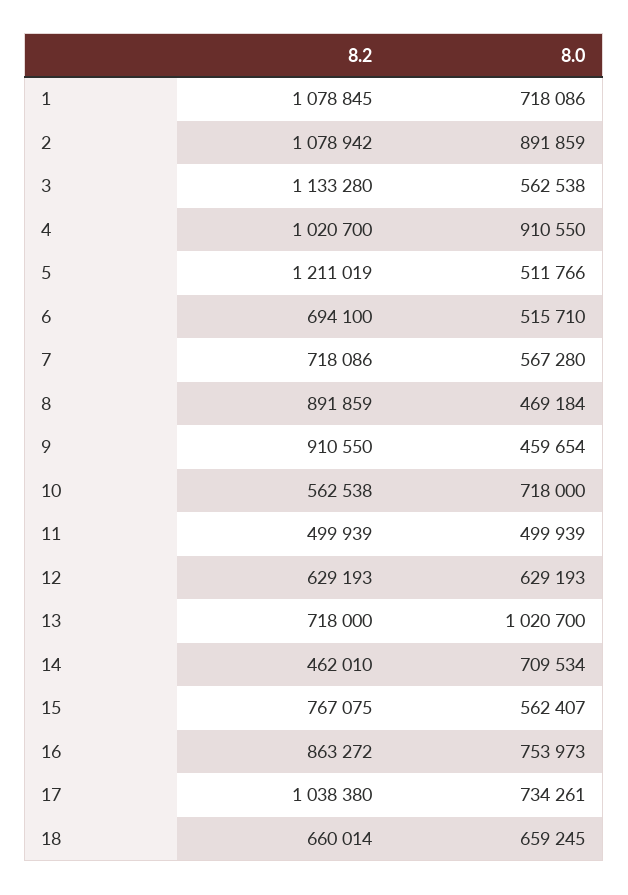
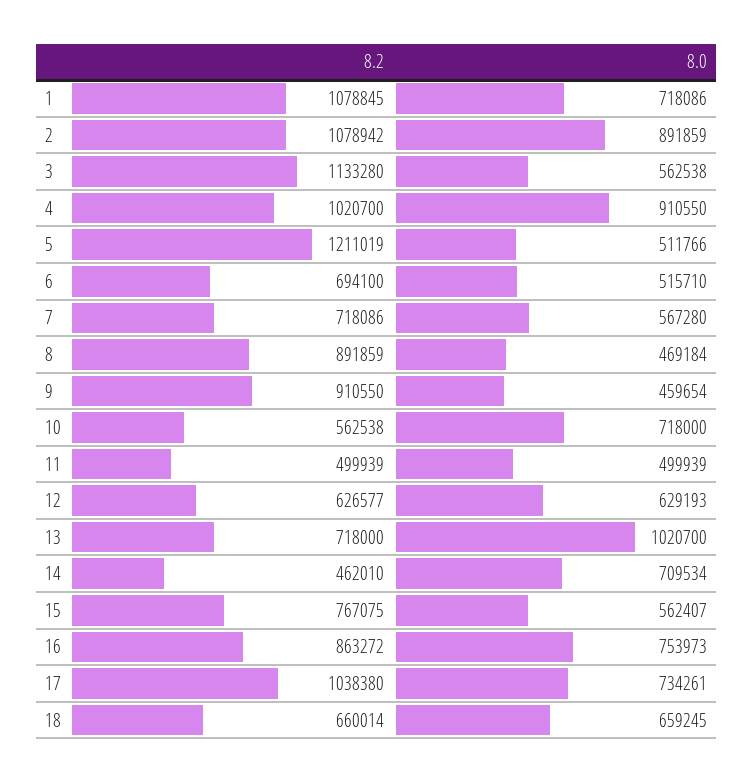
8.2, 12: 629193 -> 626577

